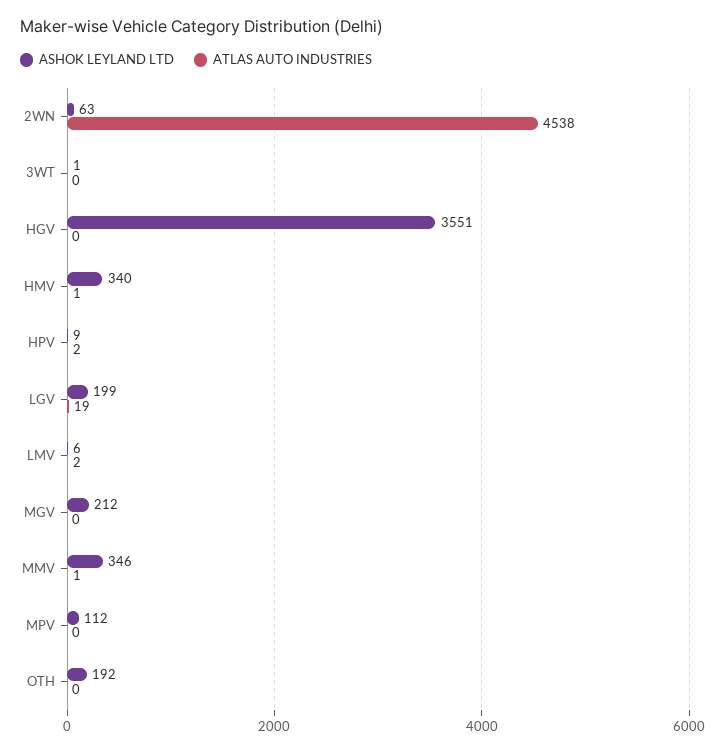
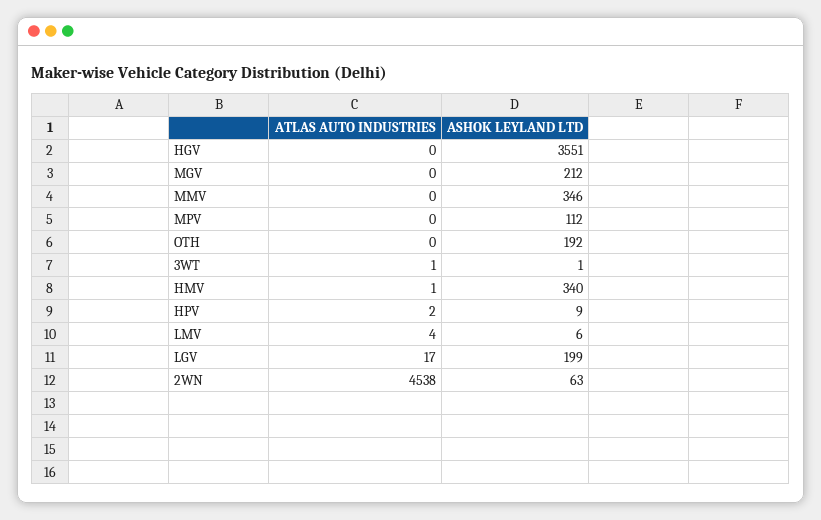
ATLAS AUTO INDUSTRIES, 3WT: 0 -> 1
ATLAS AUTO INDUSTRIES, LGV: 19 -> 17
ATLAS AUTO INDUSTRIES, LMV: 2 -> 4
ATLAS AUTO INDUSTRIES, MMV: 1 -> 0

